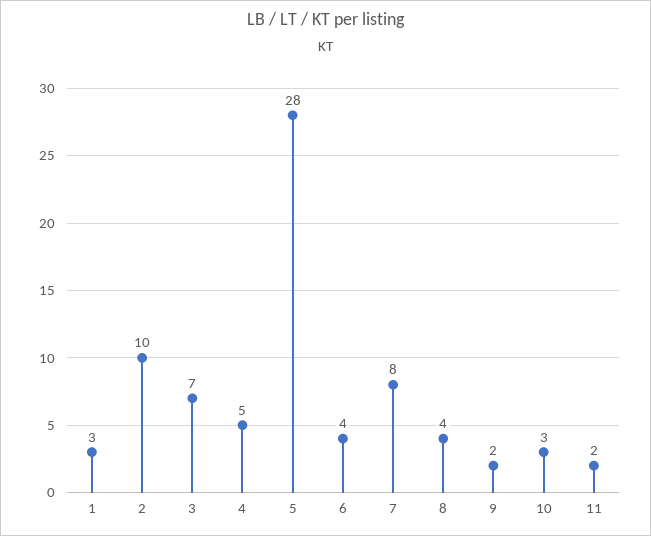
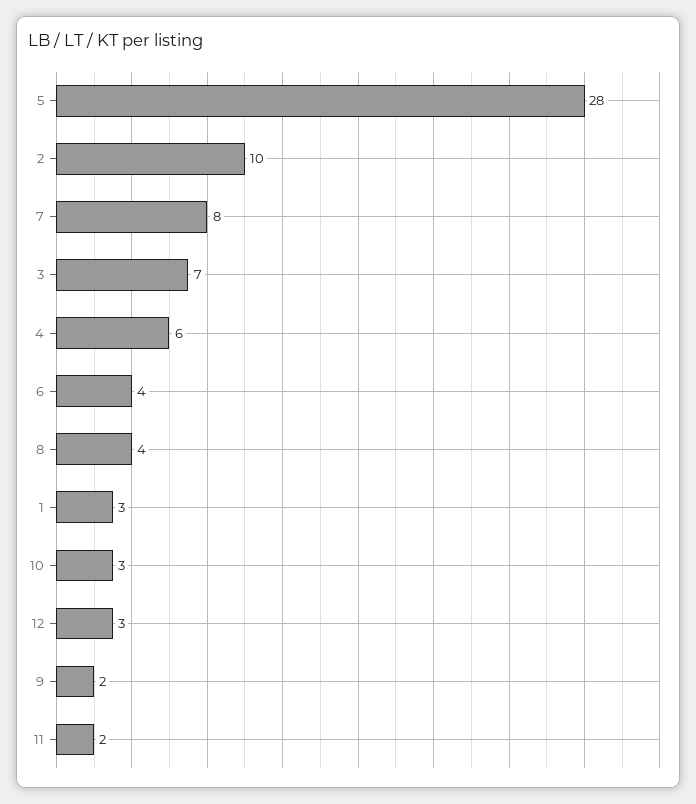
4: 5 -> 6
12: none -> 3

